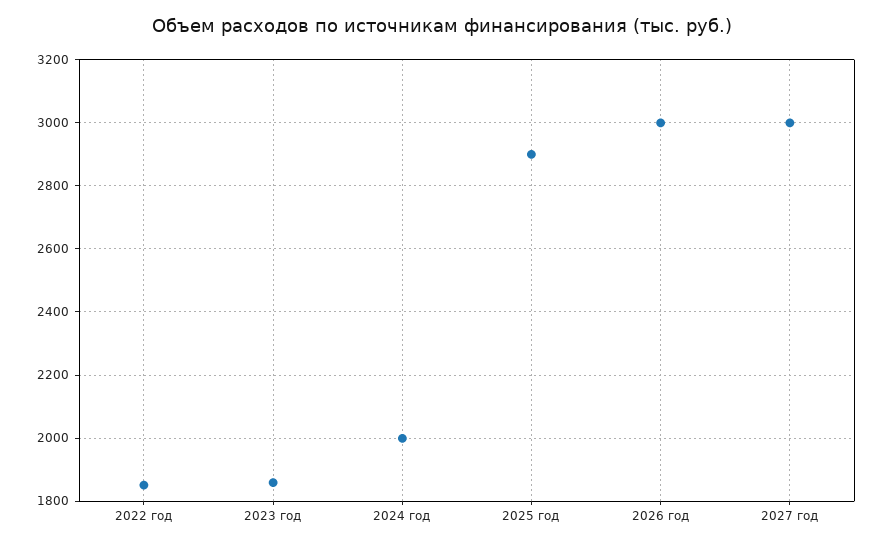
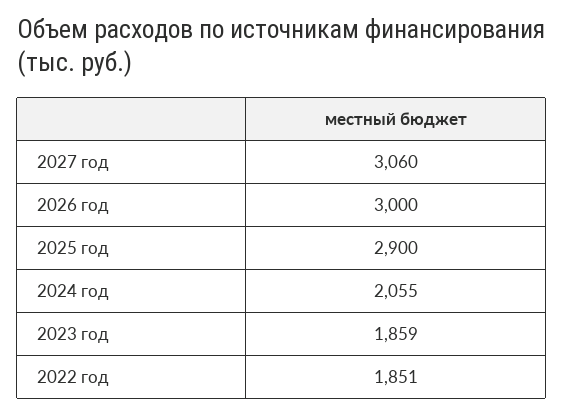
2024 год: 2000 -> 2055
2027 год: 3000 -> 3060

